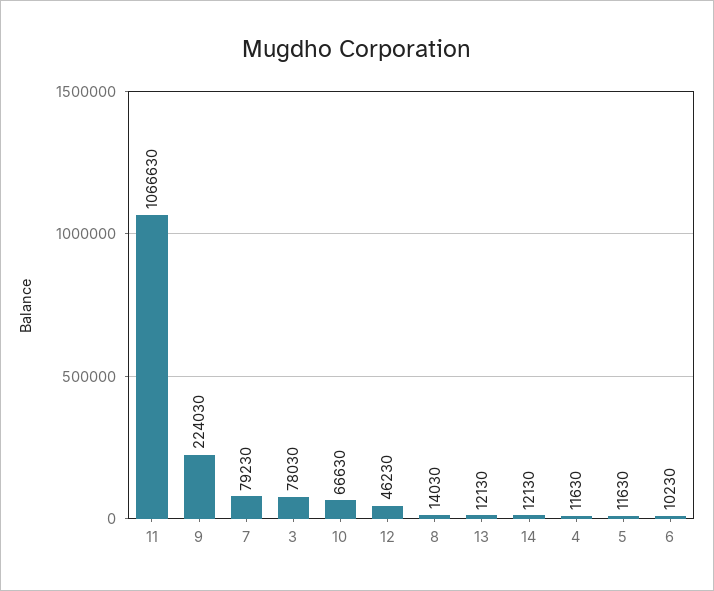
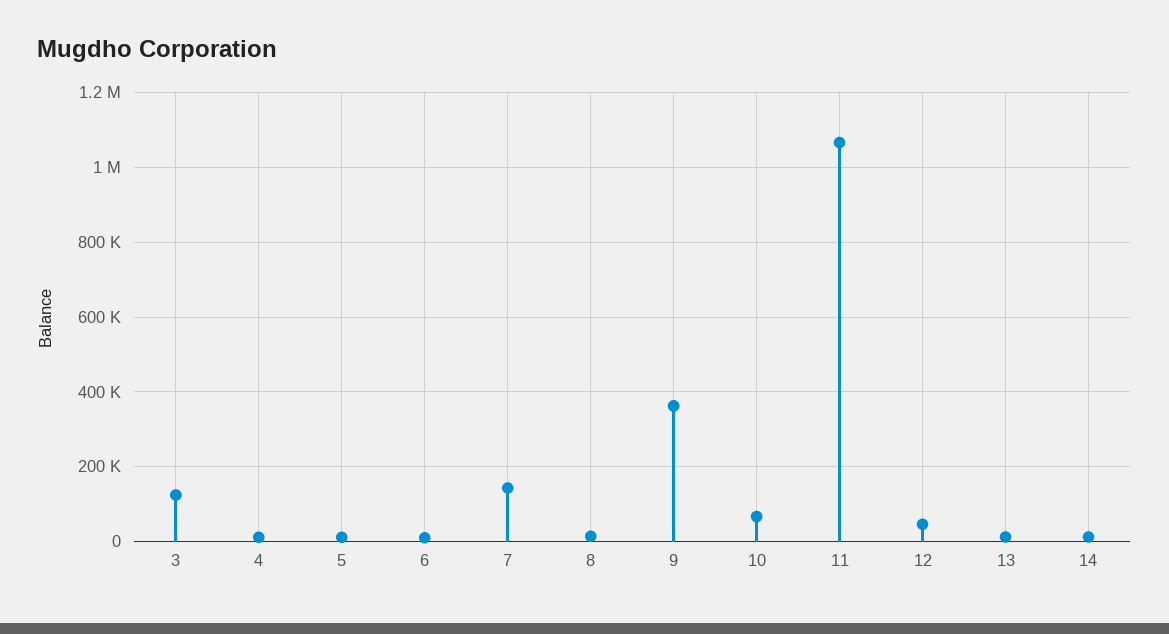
9: 224030 -> 360000
7: 79230 -> 140000
3: 78030 -> 120000

